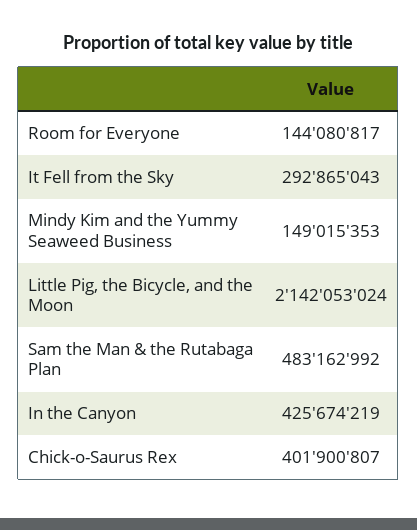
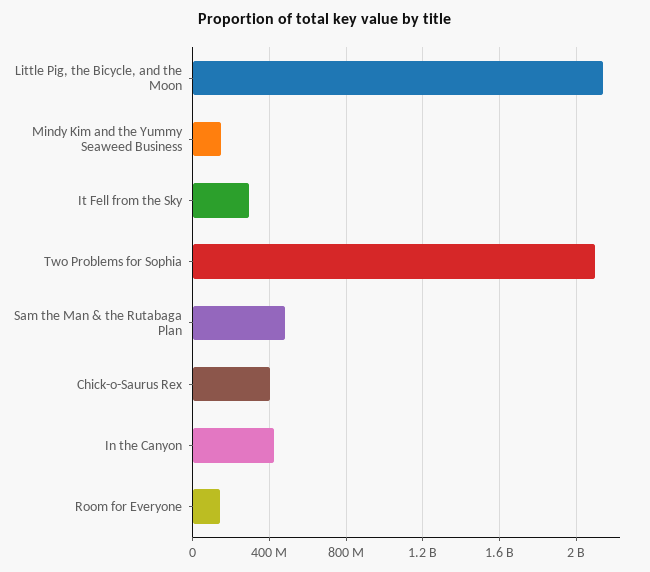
Two Problems for Sophia: none -> 2100000000

